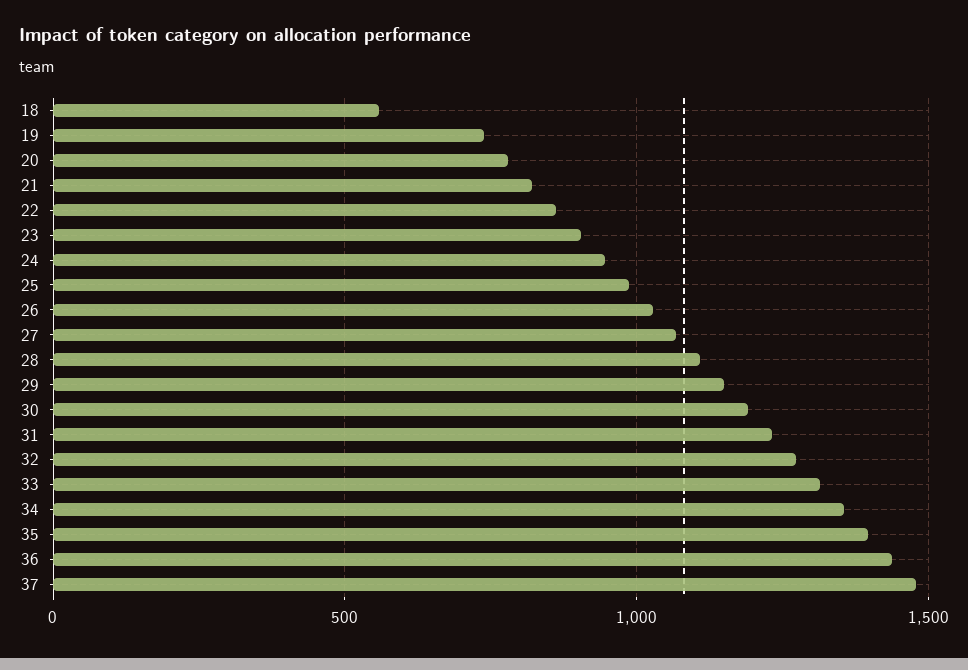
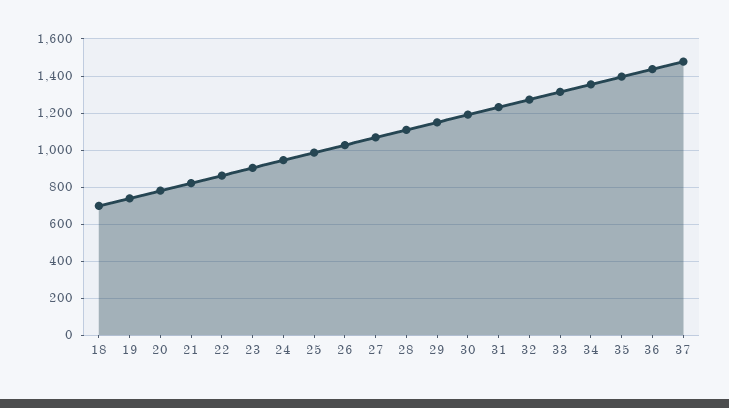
18: 550 -> 700

